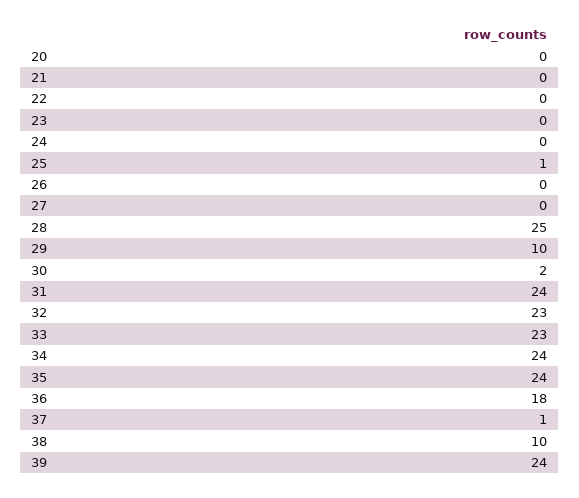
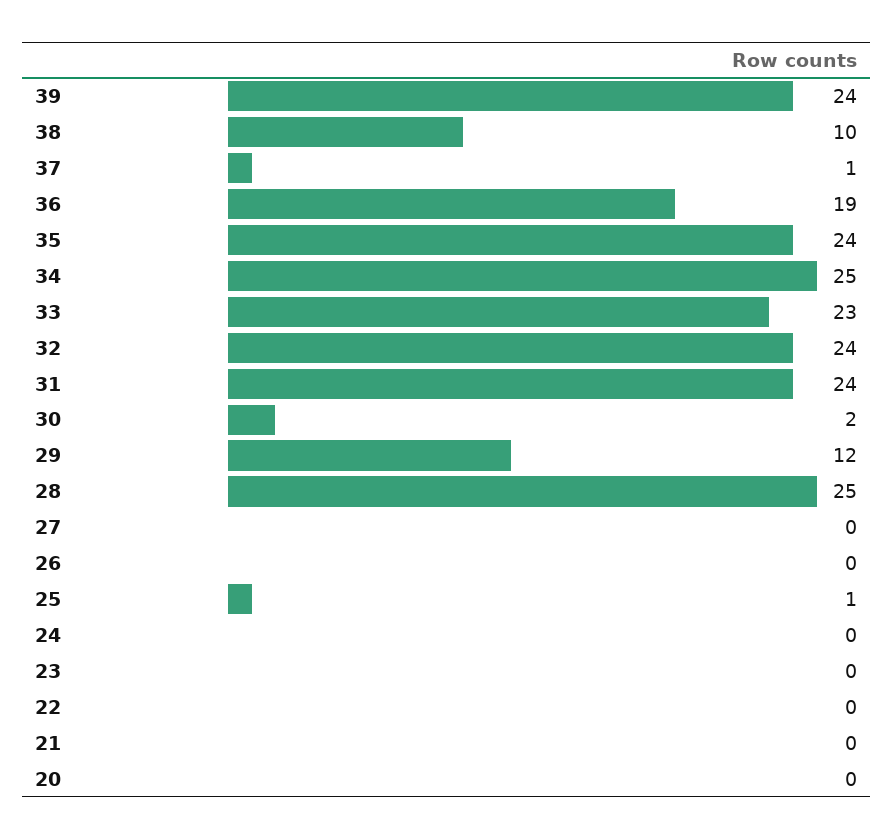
29: 10 -> 12
32: 23 -> 24
34: 24 -> 25
36: 18 -> 19

